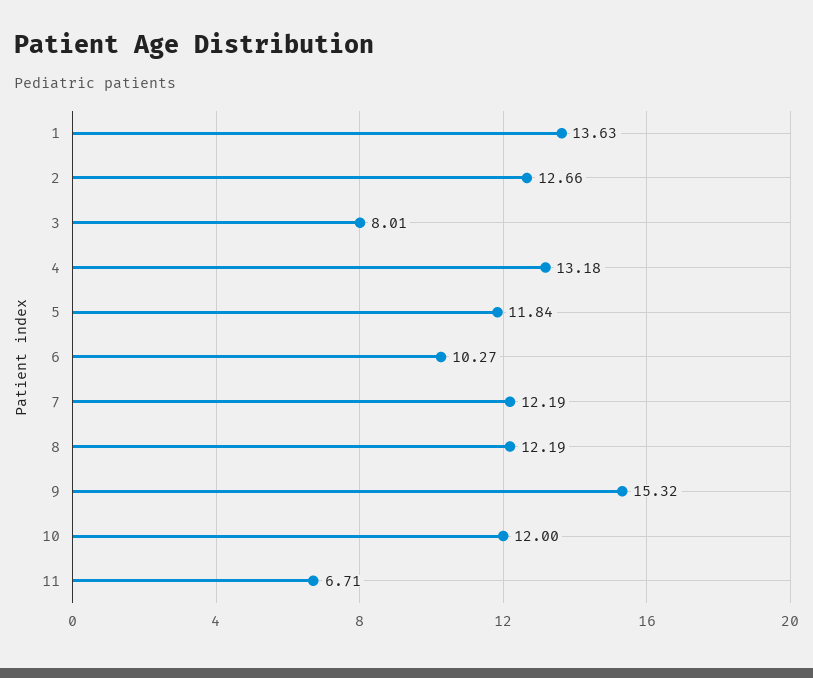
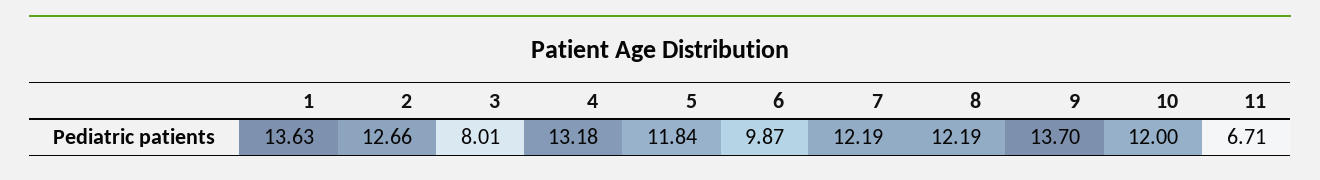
6: 10.27 -> 9.87
9: 15.32 -> 13.7

